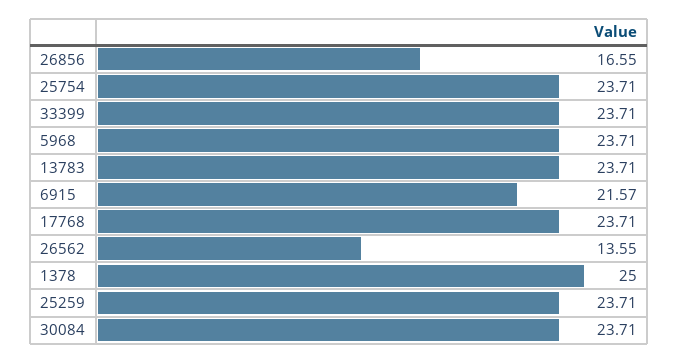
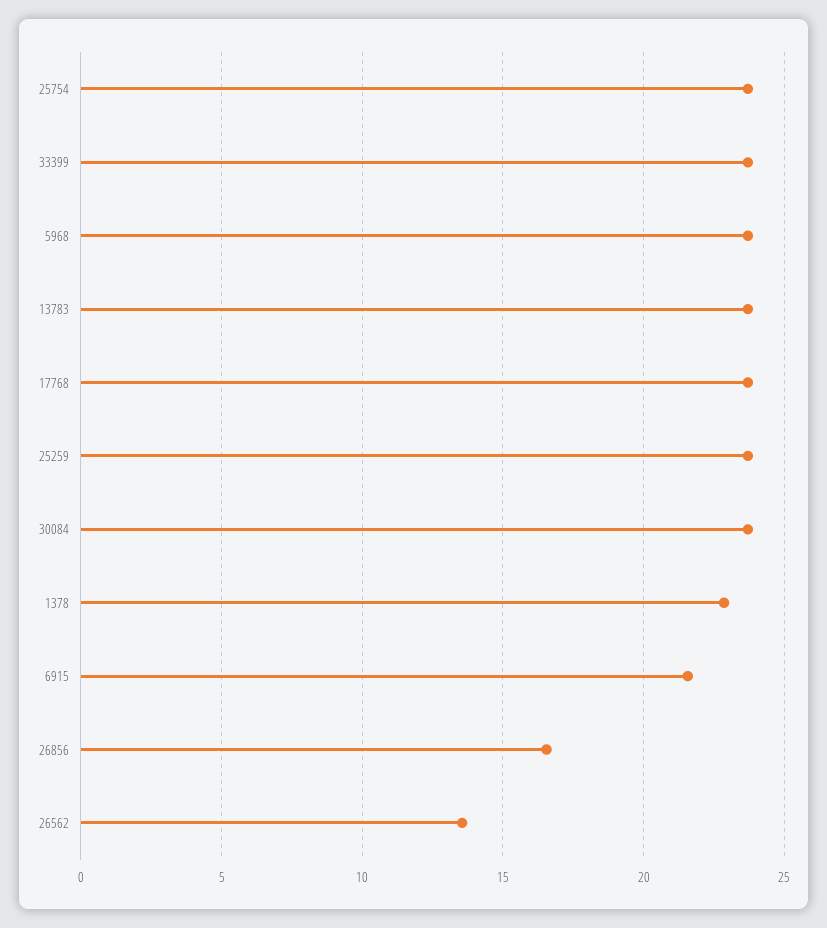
1378: 25 -> 23

